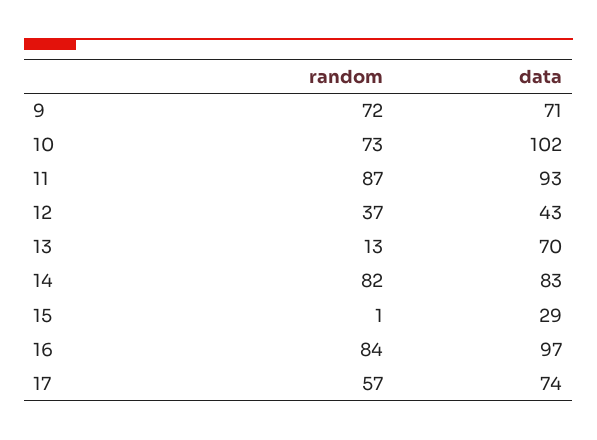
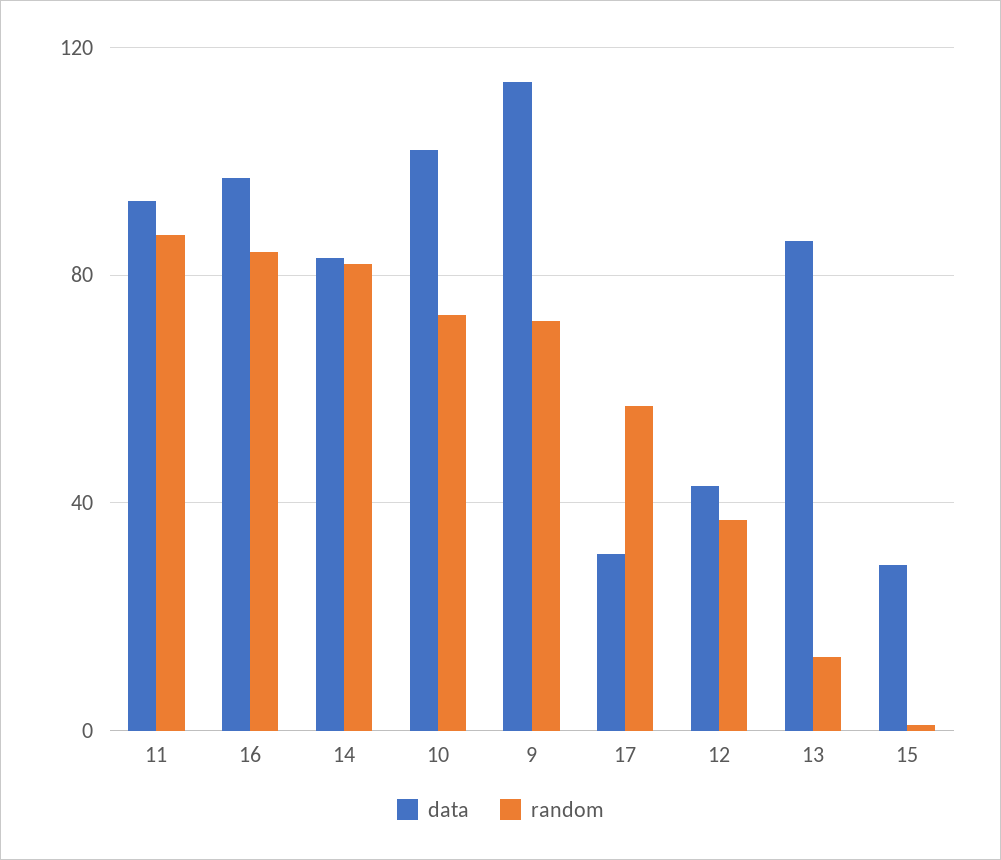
data, 9: 71 -> 115
data, 13: 70 -> 85
data, 17: 74 -> 30

